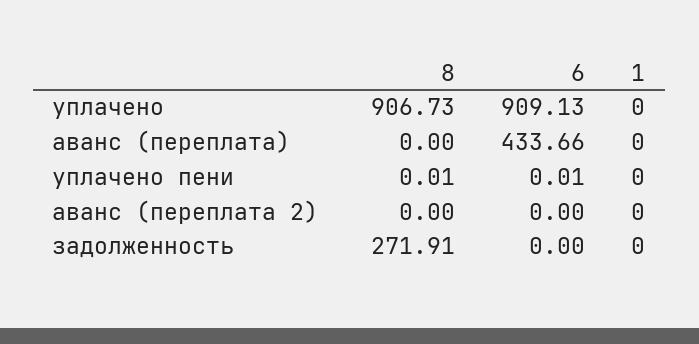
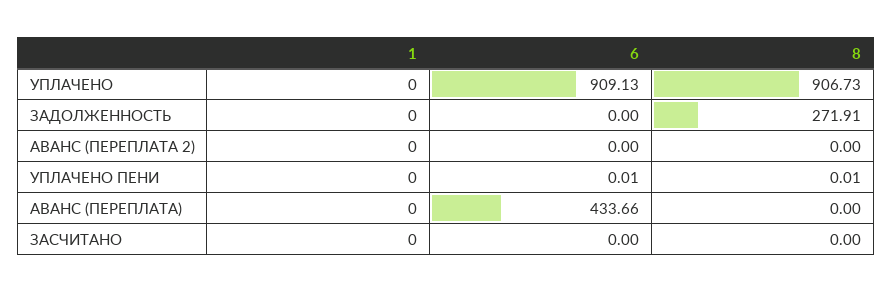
1, ЗАСЧИТАНО: none -> 0
6, ЗАСЧИТАНО: none -> 0
8, ЗАСЧИТАНО: none -> 0

